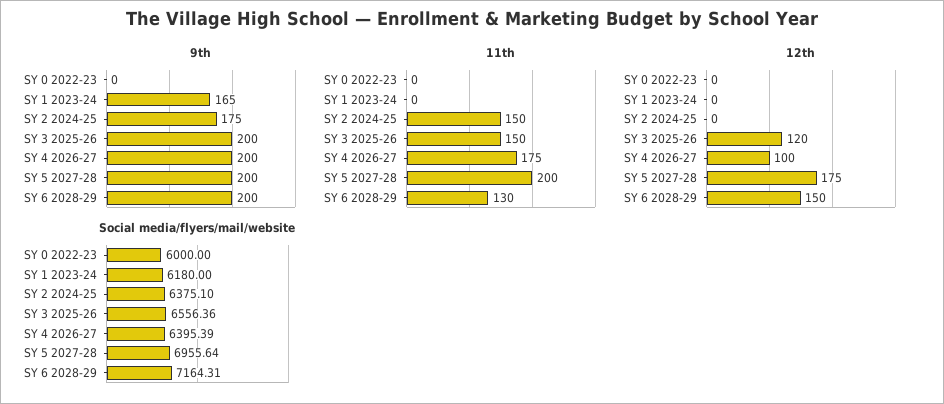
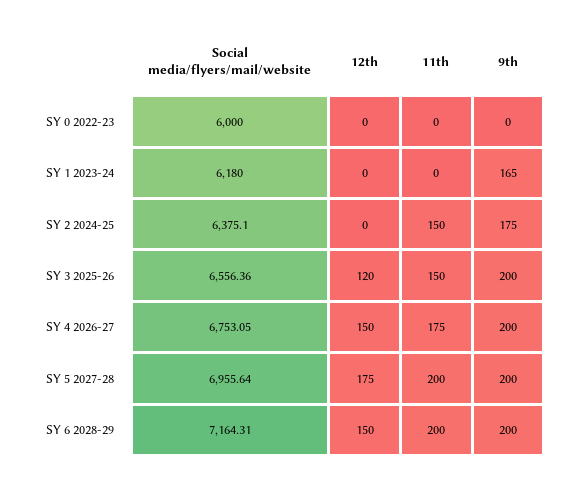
11th, SY 6 2028-29: 130 -> 200
12th, SY 4 2026-27: 100 -> 150
Social media/flyers/mail/website, SY 4 2026-27: 6395.39 -> 6753.05

